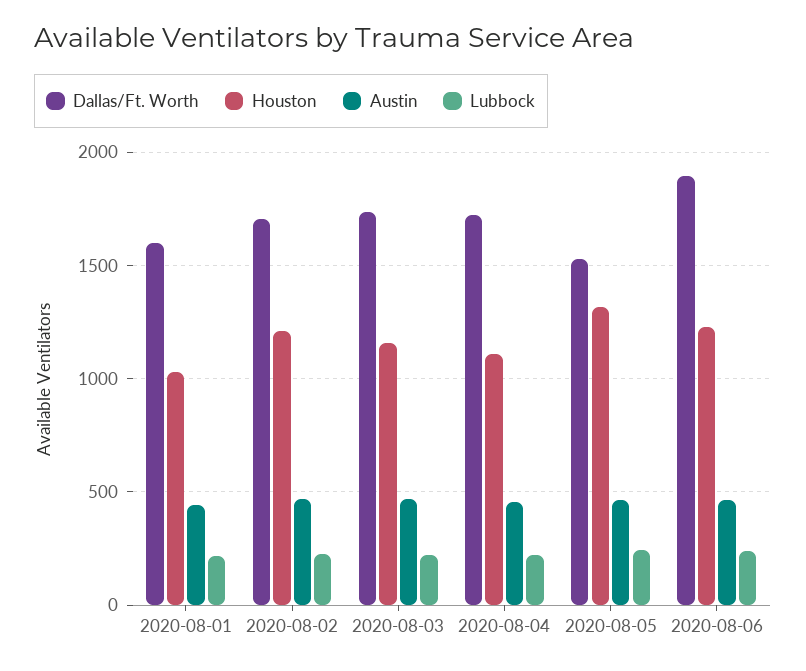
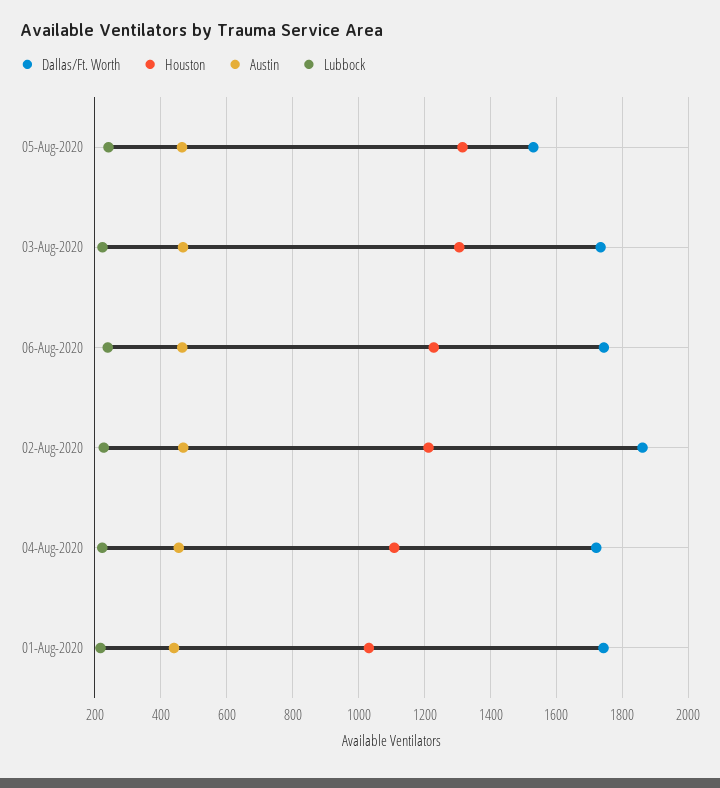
Dallas/Ft. Worth, 2020-08-01: 1600 -> 1740
Dallas/Ft. Worth, 2020-08-02: 1700 -> 1860
Houston, 2020-08-03: 1150 -> 1300
Dallas/Ft. Worth, 2020-08-06: 1900 -> 1740

